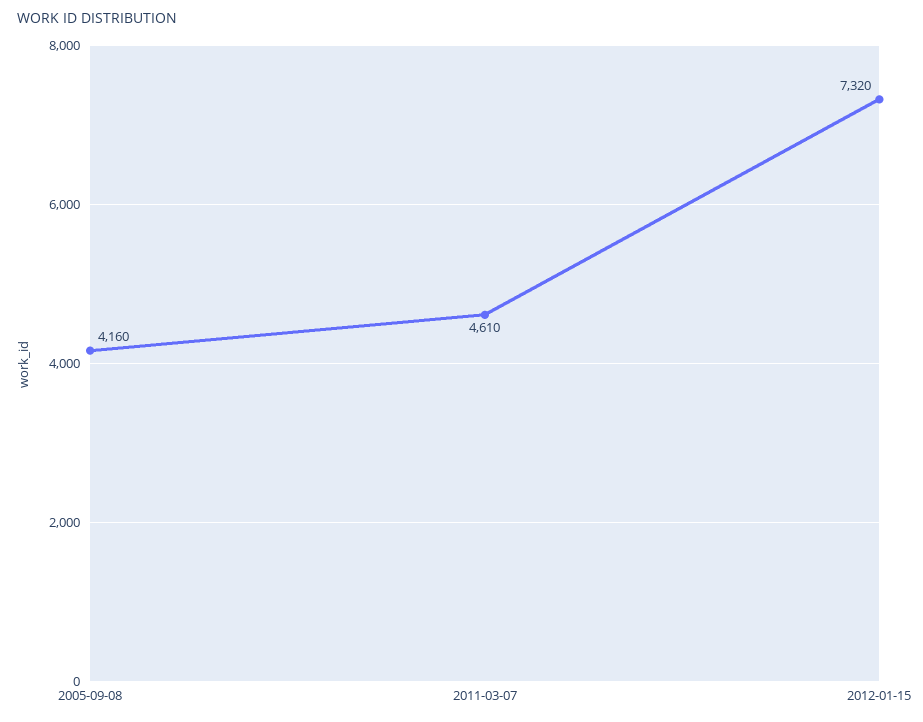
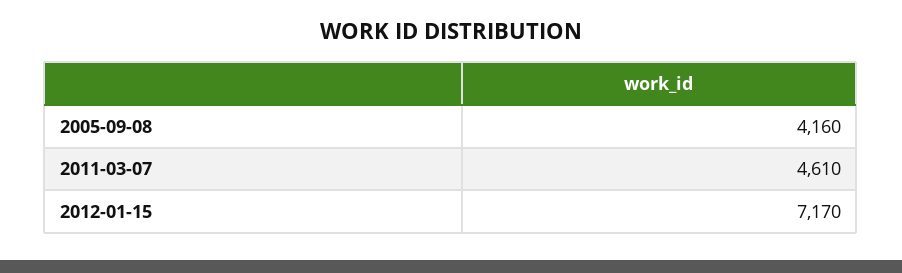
2012-01-15: 7320 -> 7170

